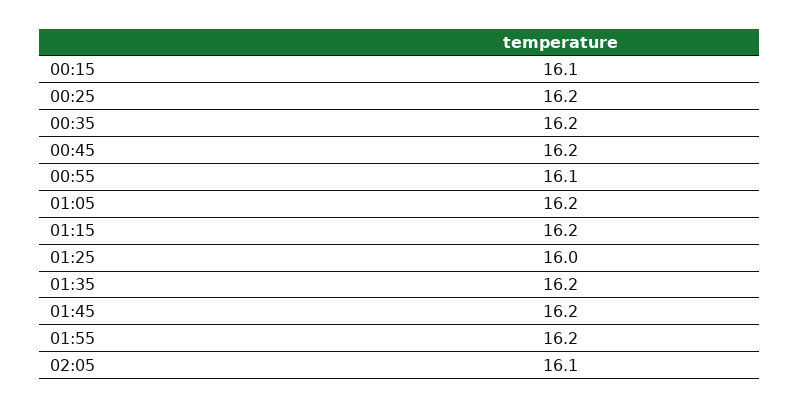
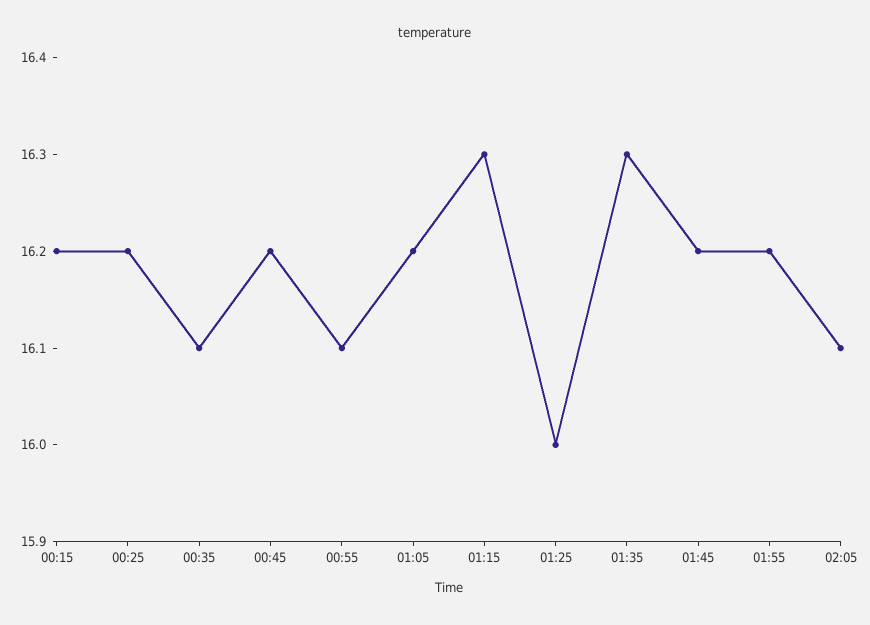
00:15: 16.1 -> 16.2
00:35: 16.2 -> 16.1
01:15: 16.2 -> 16.3
01:35: 16.2 -> 16.3

